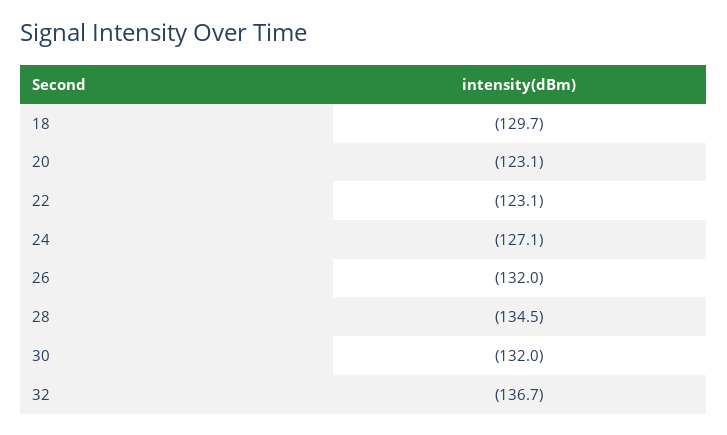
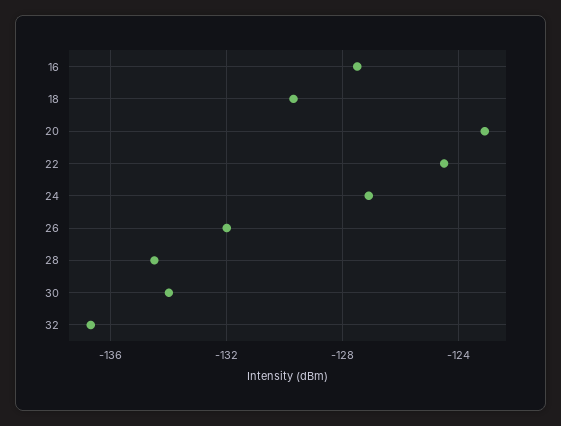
22: -123.1 -> -124.5
30: -132 -> -134
16: none -> -127.5

